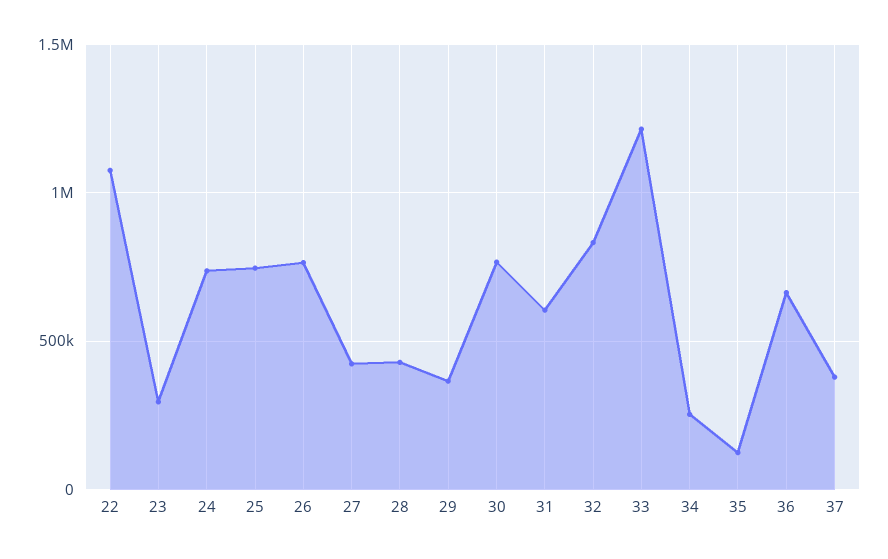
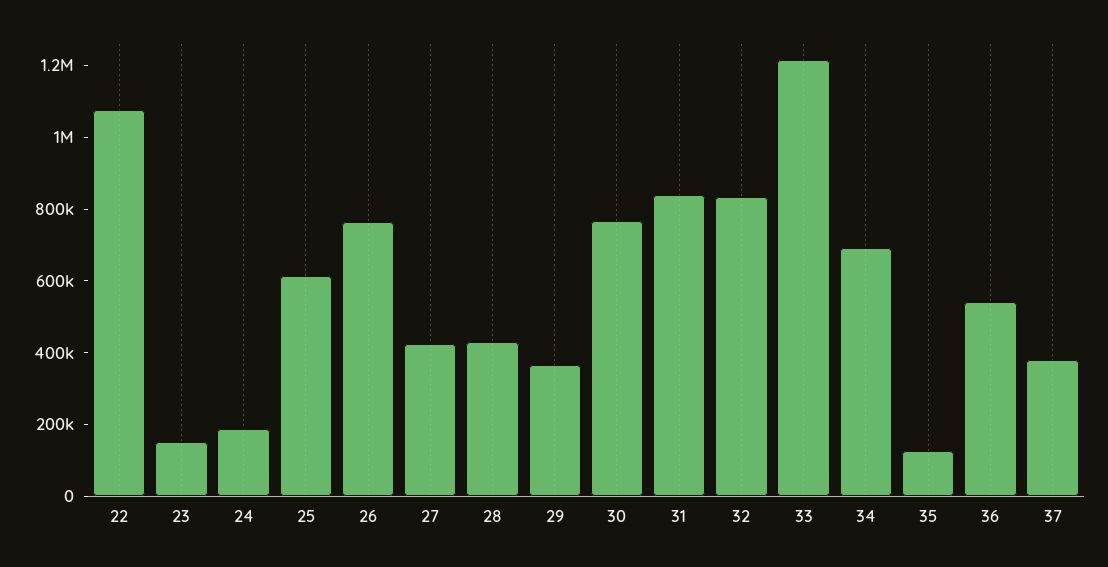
23: 300000 -> 150000
24: 750000 -> 200000
25: 750000 -> 600000
31: 600000 -> 850000
34: 250000 -> 700000
36: 650000 -> 550000

